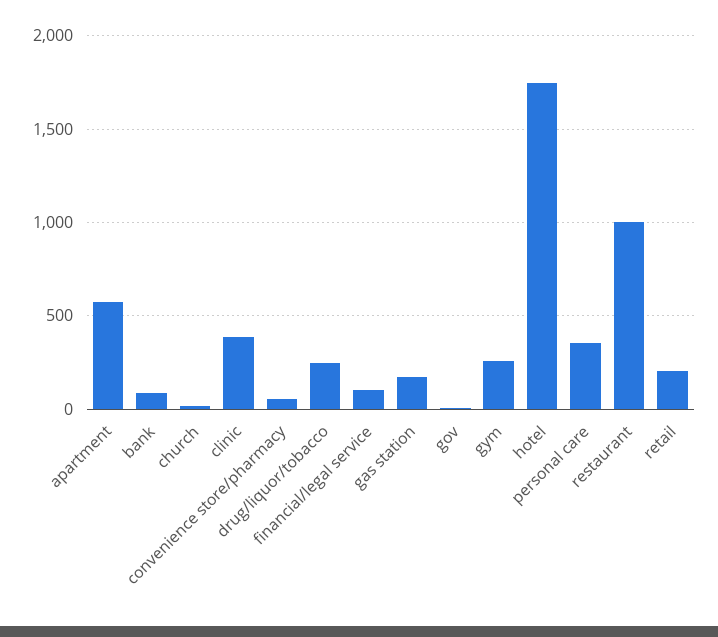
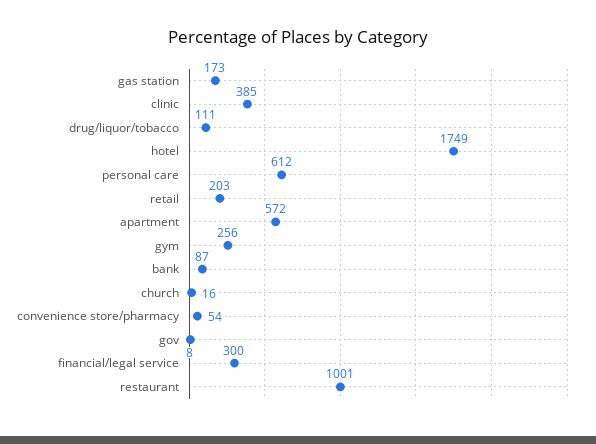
drug/liquor/tobacco: 250 -> 111
financial/legal service: 100 -> 300
personal care: 350 -> 612

